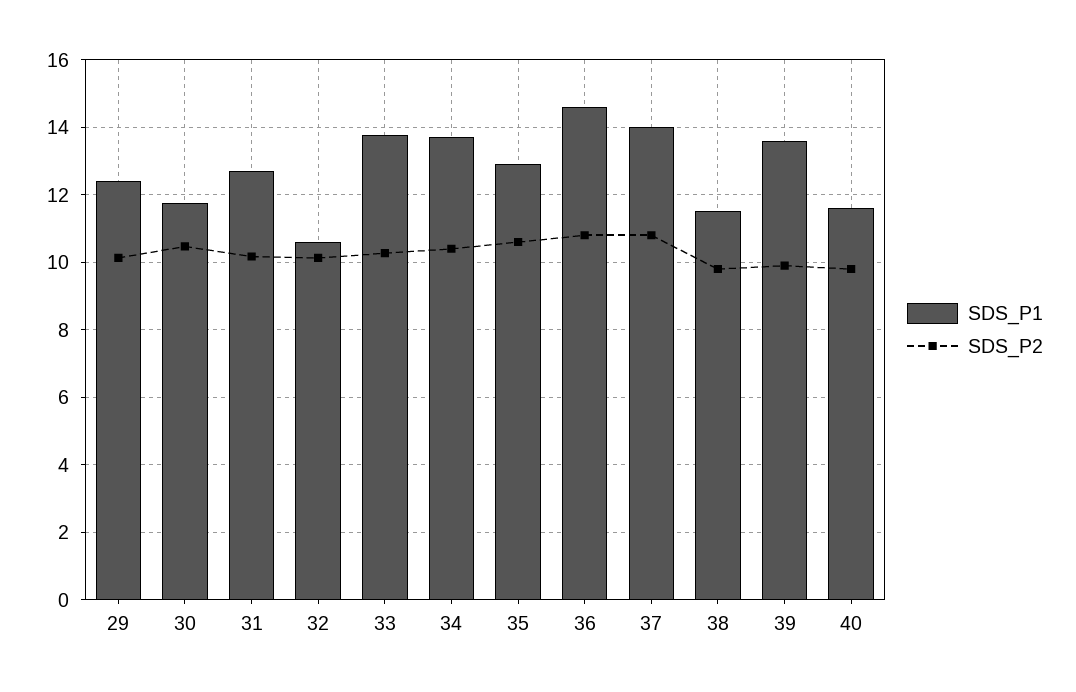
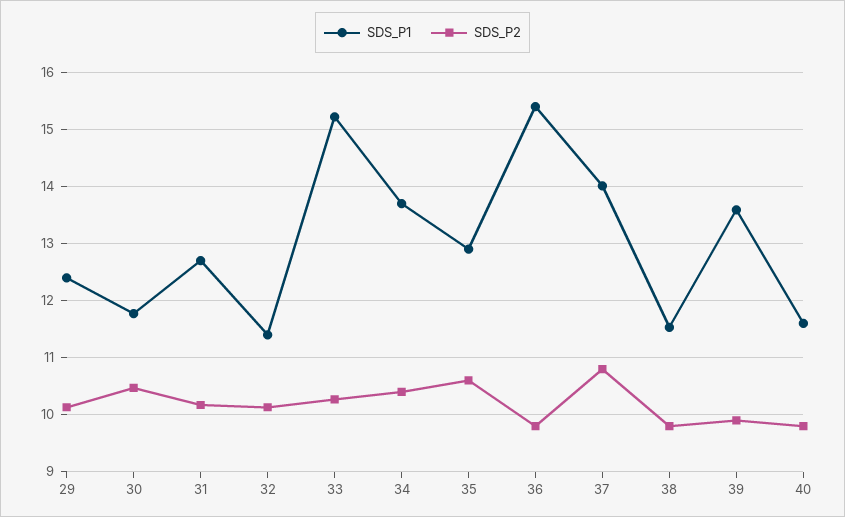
SDS_P1, 32: 10.6 -> 11.4
SDS_P1, 33: 13.8 -> 15.2
SDS_P1, 36: 14.6 -> 15.4
SDS_P2, 36: 10.8 -> 9.8

